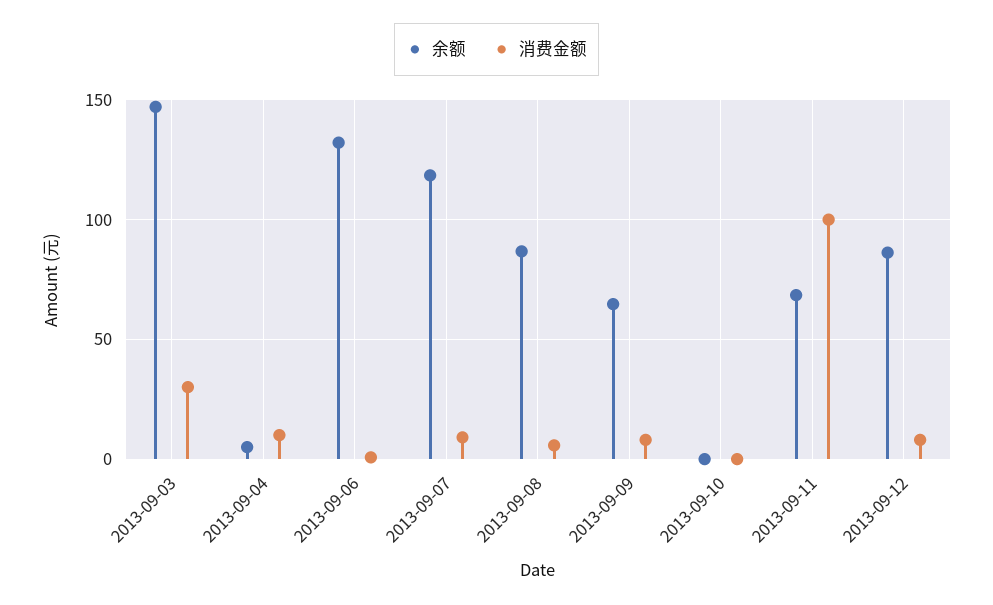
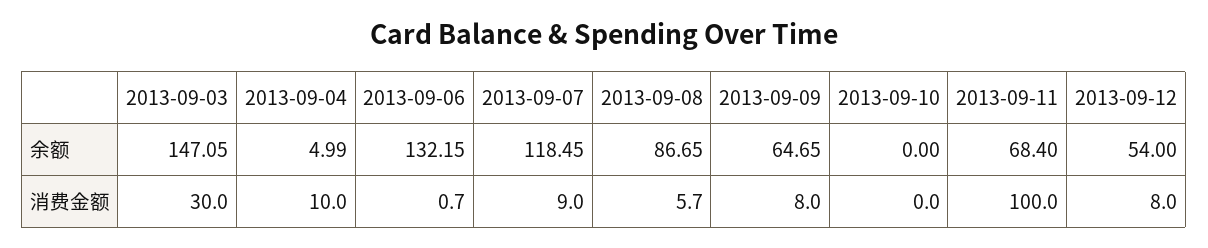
余额, 2013-09-12: 85 -> 54

